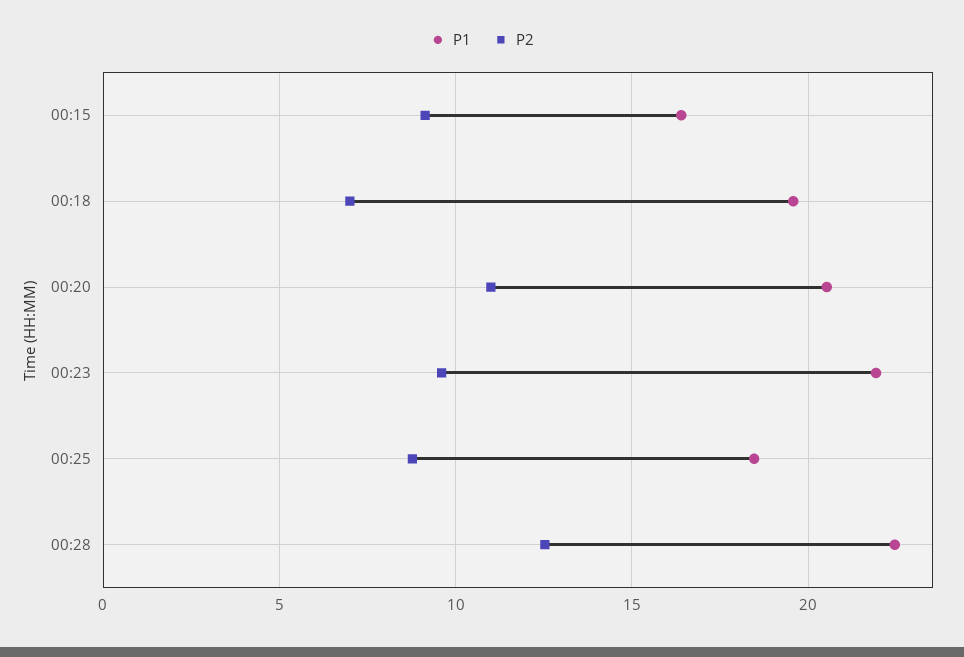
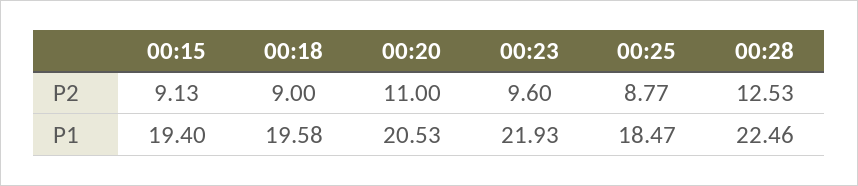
P1, 00:15: 16.5 -> 19.4
P2, 00:18: 7 -> 9

